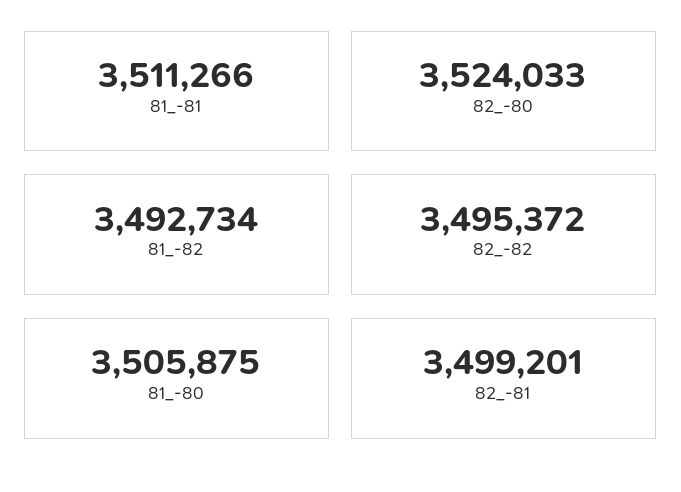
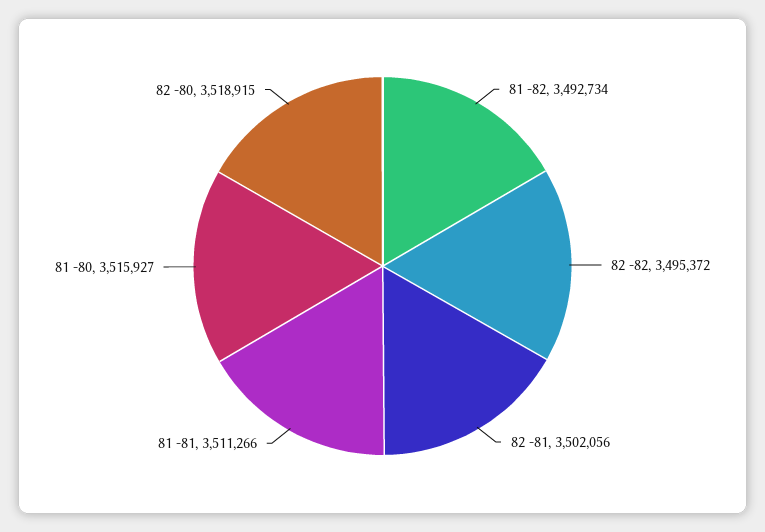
82_-80: 3524033 -> 3518915
81_-80: 3505875 -> 3515927
82_-81: 3499201 -> 3502056

